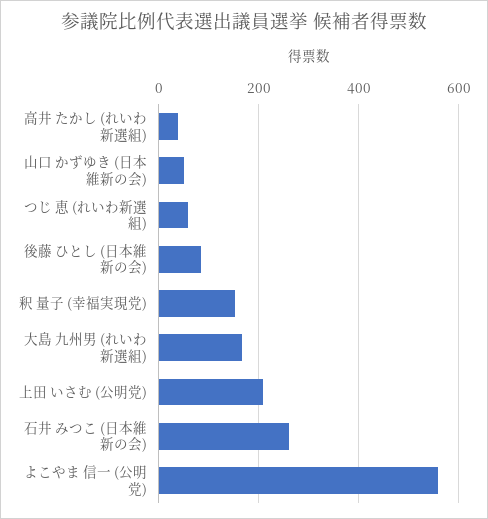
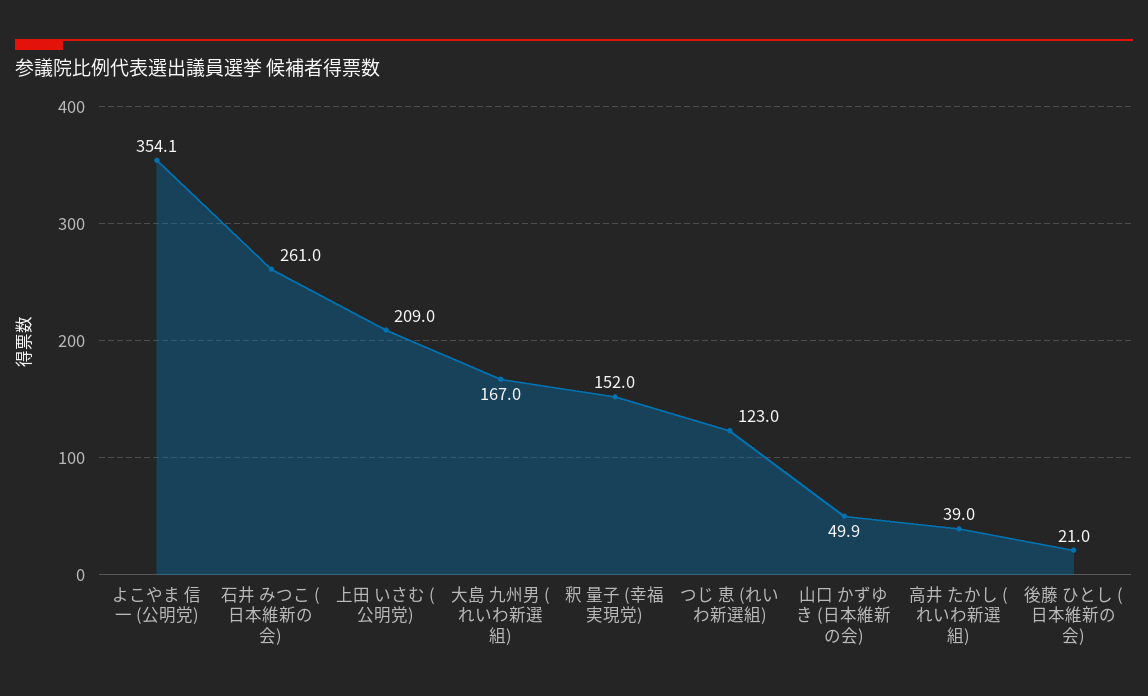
つじ 恵 (れいわ新選組): 60 -> 123
後藤 ひとし (日本維新の会): 80 -> 21
よこやま 信一 (公明党): 560 -> 354.1

